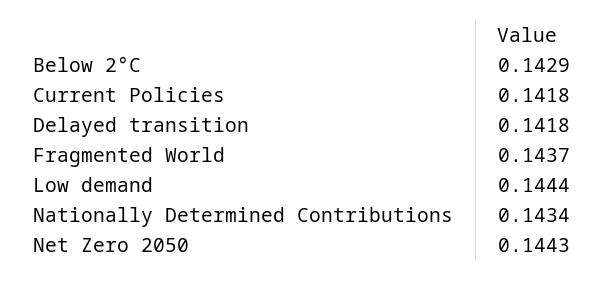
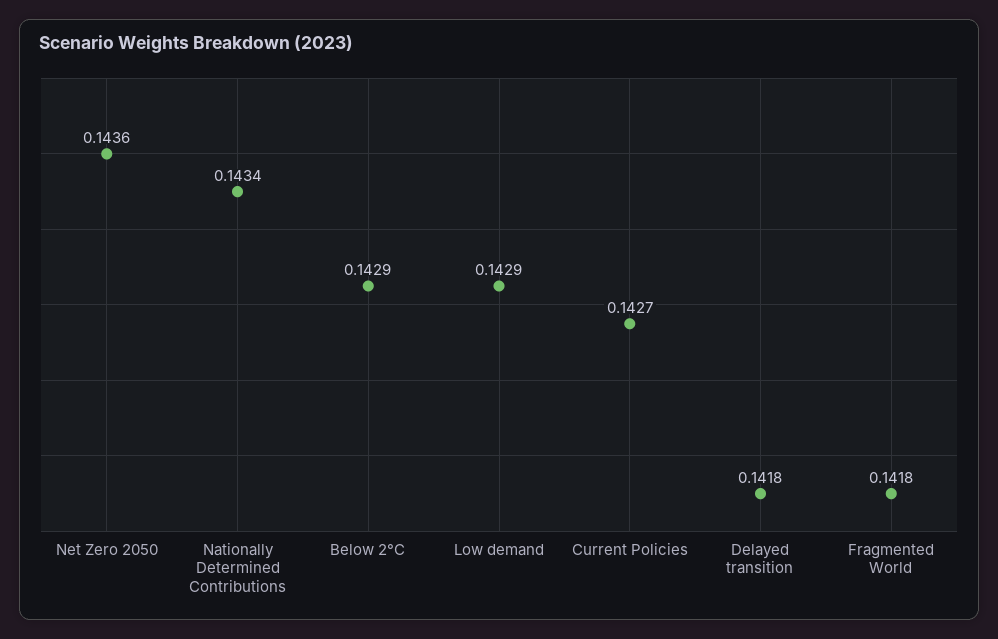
Current Policies: 0.1418 -> 0.1427
Fragmented World: 0.1437 -> 0.1418
Low demand: 0.1444 -> 0.1429
Net Zero 2050: 0.1443 -> 0.1436

